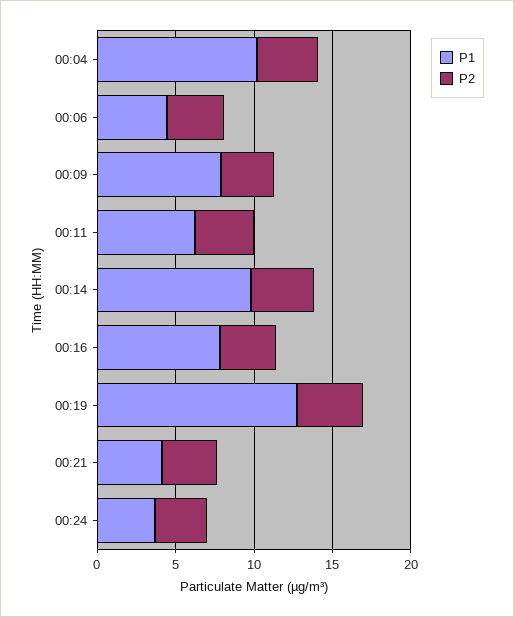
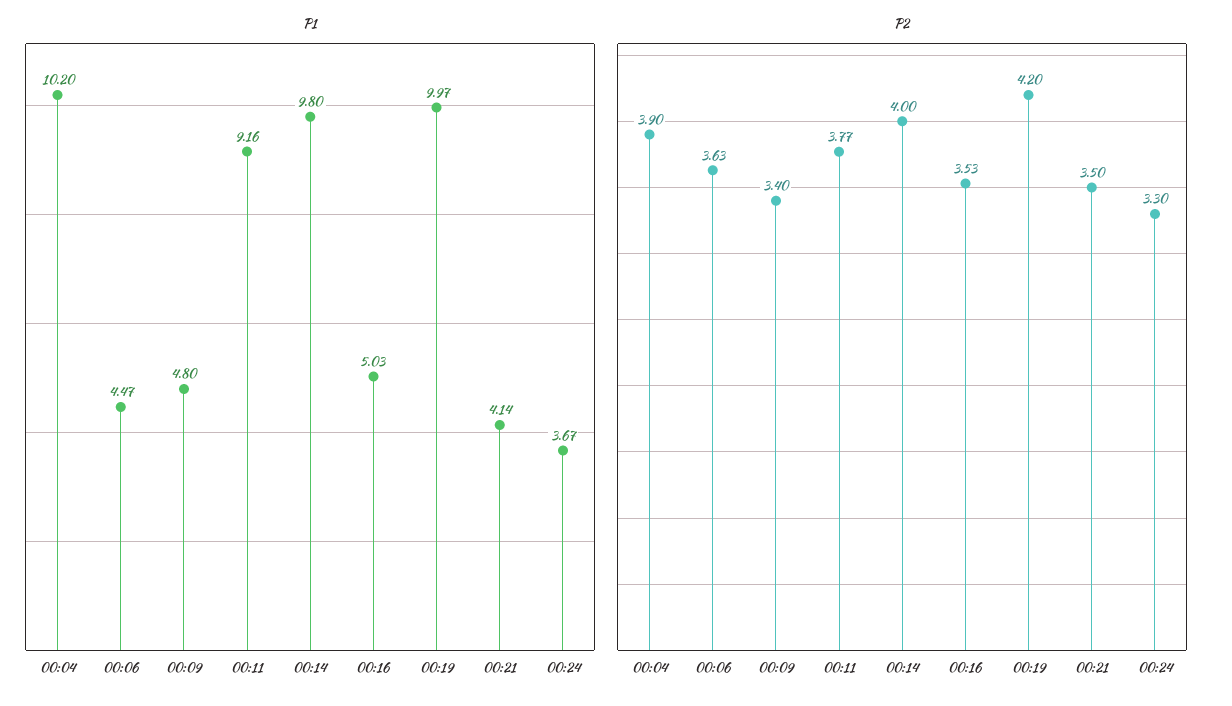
P1, 00:09: 8 -> 4.8
P1, 00:11: 6 -> 9.16
P1, 00:16: 8 -> 5.03
P1, 00:19: 13 -> 9.97

